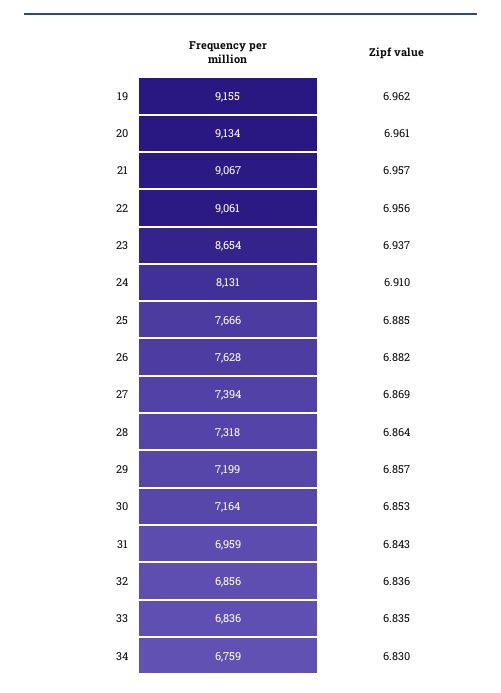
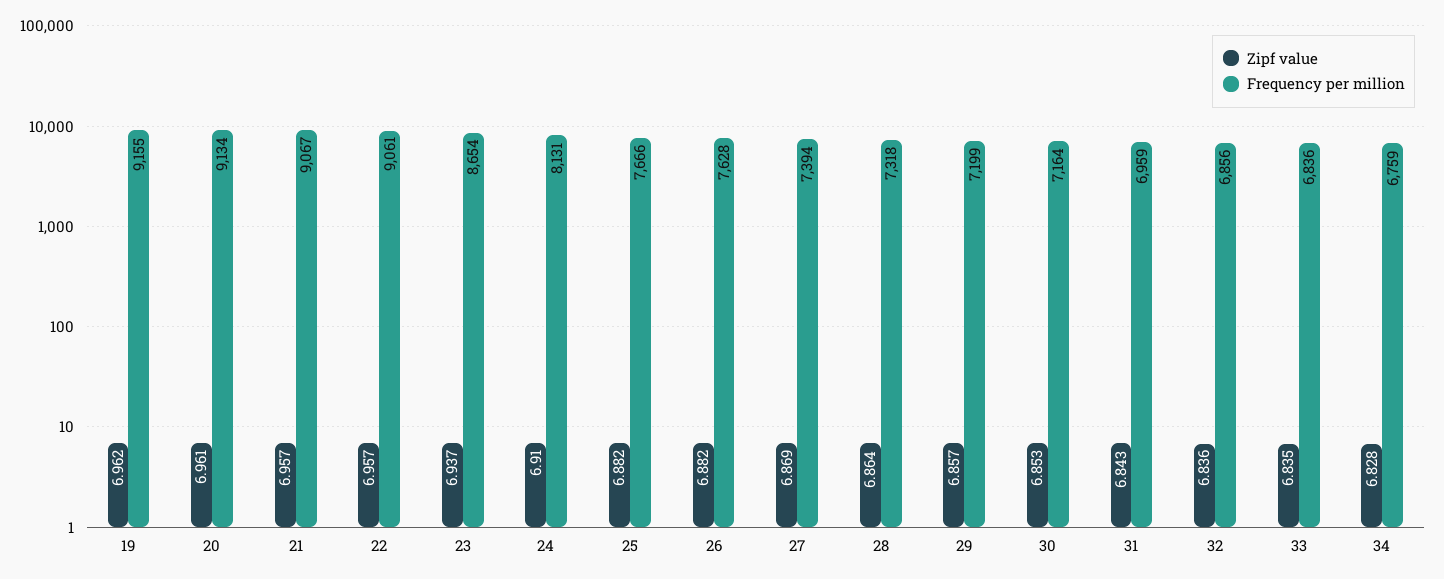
Zipf value, 22: 6.956 -> 6.957
Zipf value, 25: 6.885 -> 6.882
Zipf value, 34: 6.83 -> 6.828

